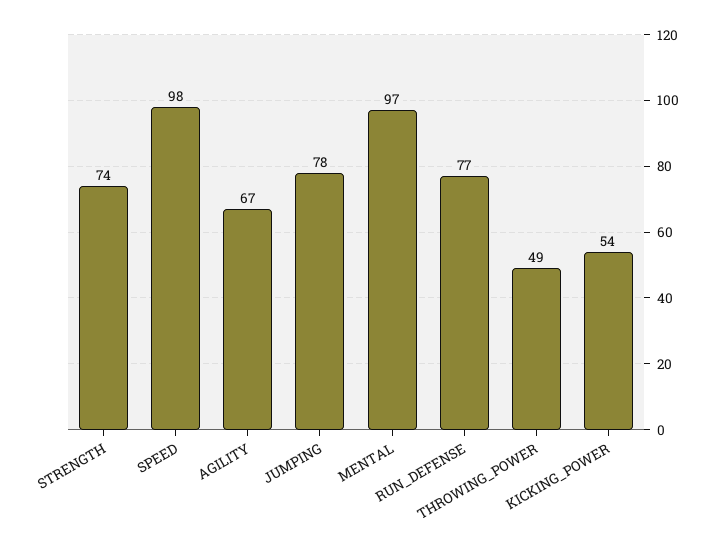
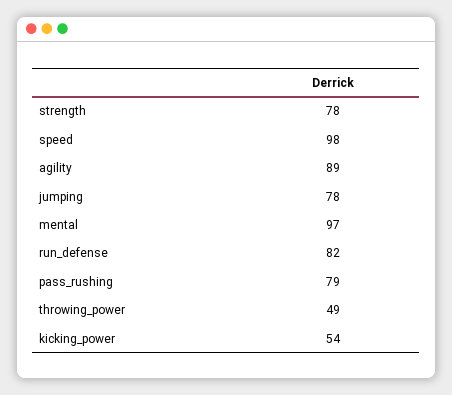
STRENGTH: 74 -> 78
AGILITY: 67 -> 89
RUN_DEFENSE: 77 -> 82
pass_rushing: none -> 79

